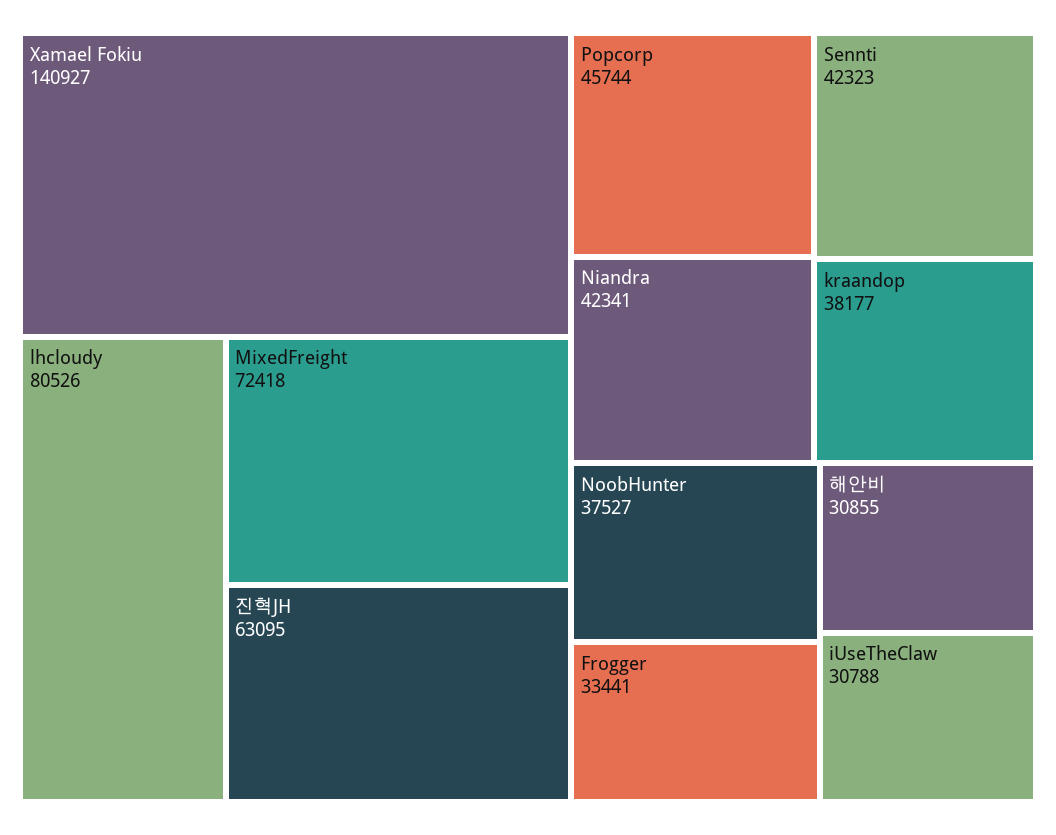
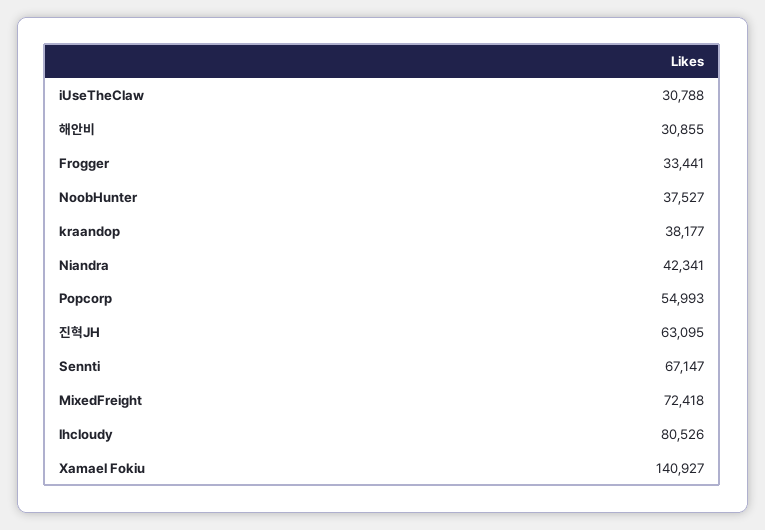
Popcorp: 45744 -> 54993
Sennti: 42323 -> 67147

